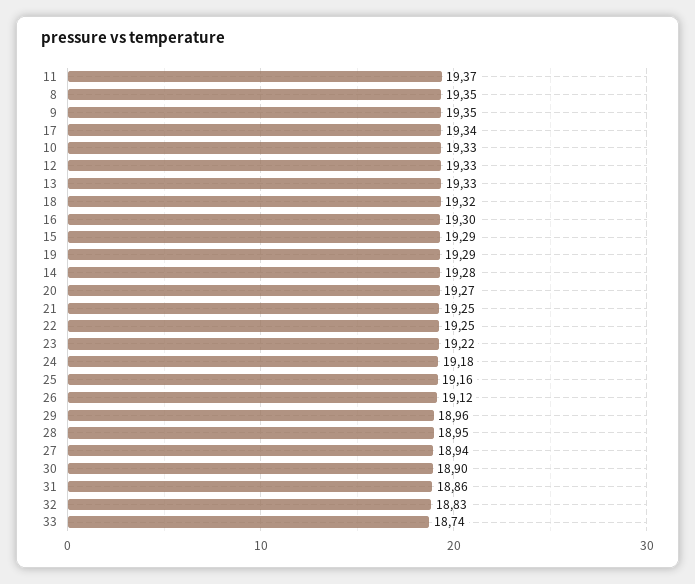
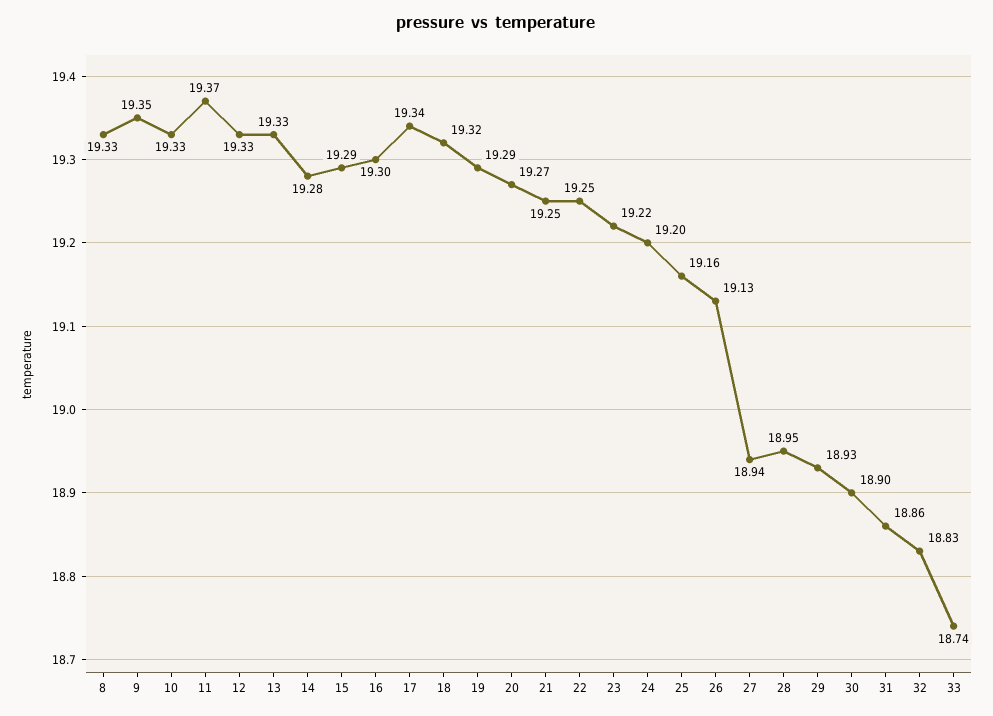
8: 19.35 -> 19.33
24: 19.18 -> 19.2
26: 19.12 -> 19.13
29: 18.96 -> 18.93

